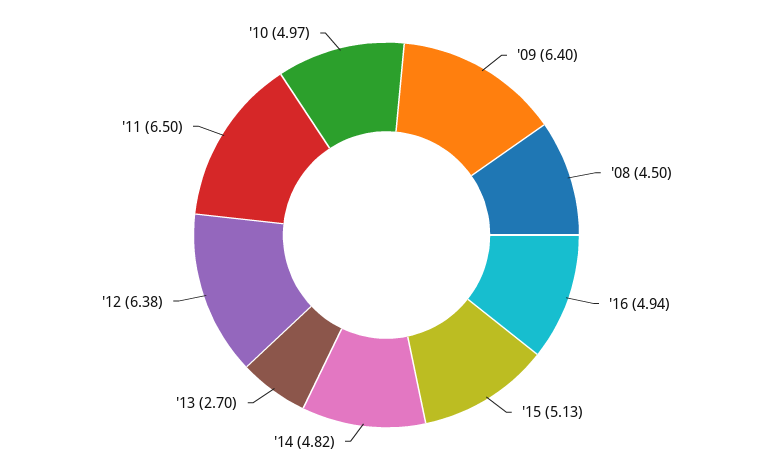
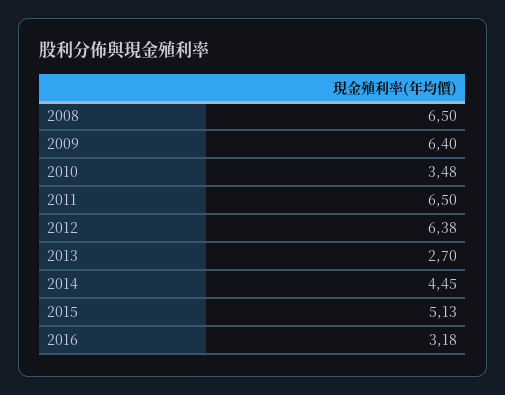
'08: 4.5 -> 6.5
'16: 4.94 -> 3.18
'14: 4.82 -> 4.45
'10: 4.97 -> 3.48

